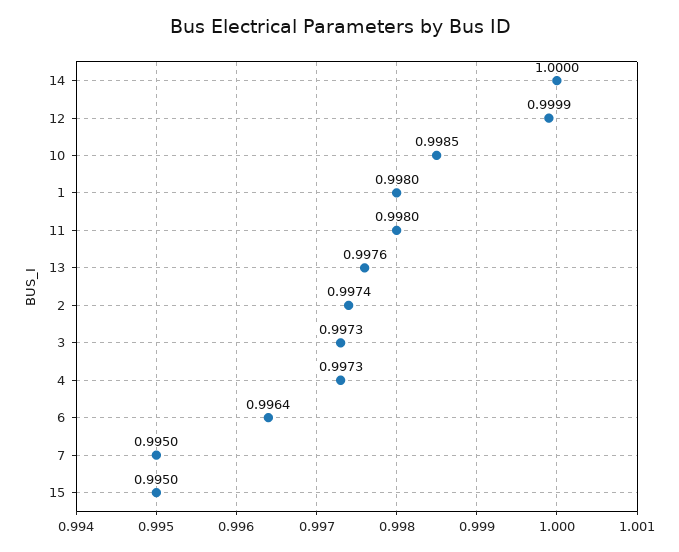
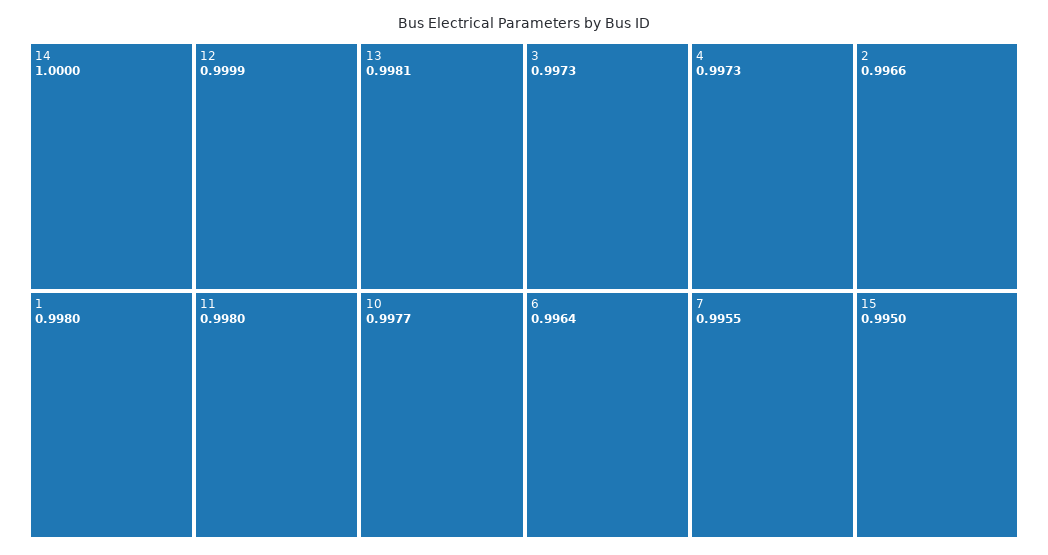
10: 0.9985 -> 0.9977
13: 0.9976 -> 0.9981
2: 0.9974 -> 0.9966
7: 0.995 -> 0.9955

